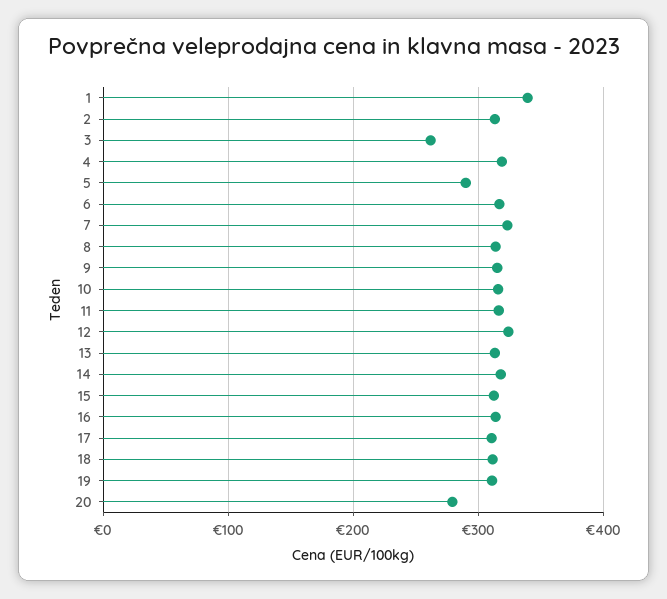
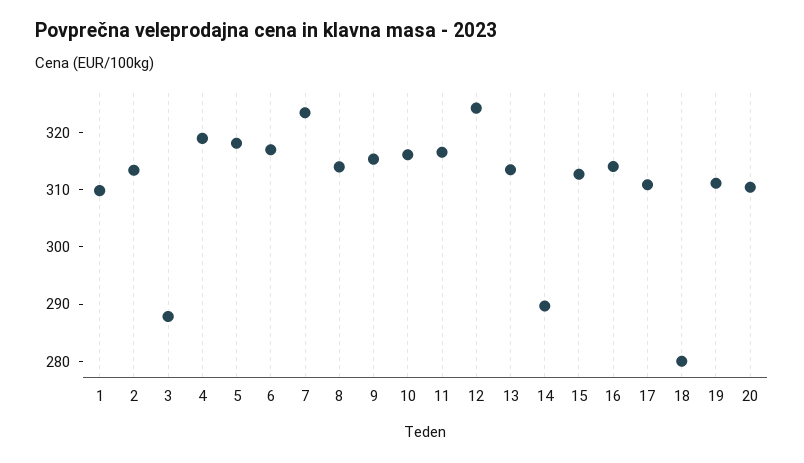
1: 340 -> 310
3: 260 -> 288
5: 290 -> 318
14: 320 -> 290
18: 310 -> 280
20: 280 -> 310

